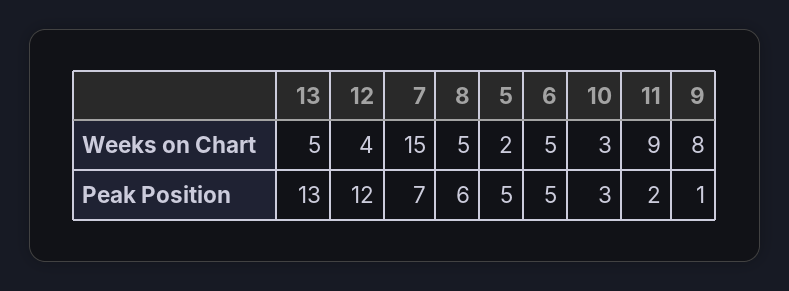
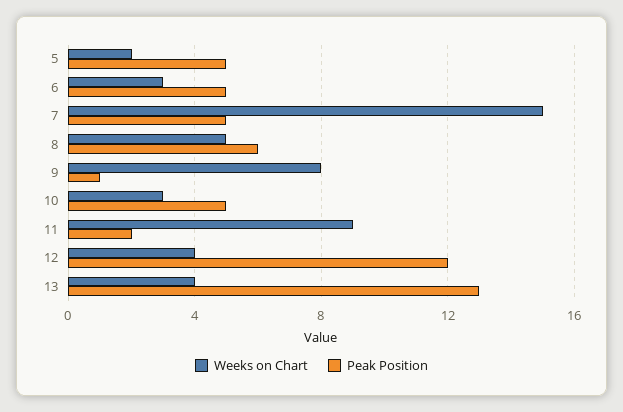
Weeks on Chart, 13: 5 -> 4
Weeks on Chart, 6: 5 -> 3
Peak Position, 7: 7 -> 5
Peak Position, 10: 3 -> 5

